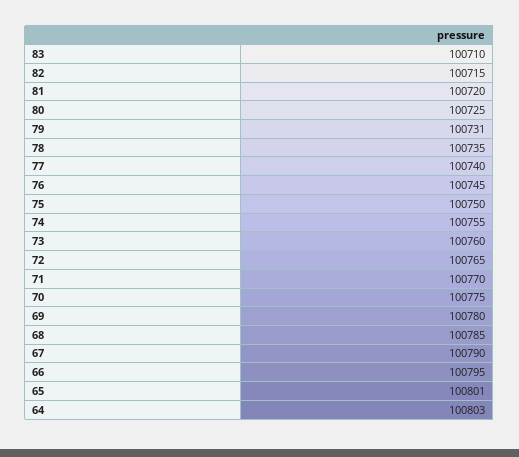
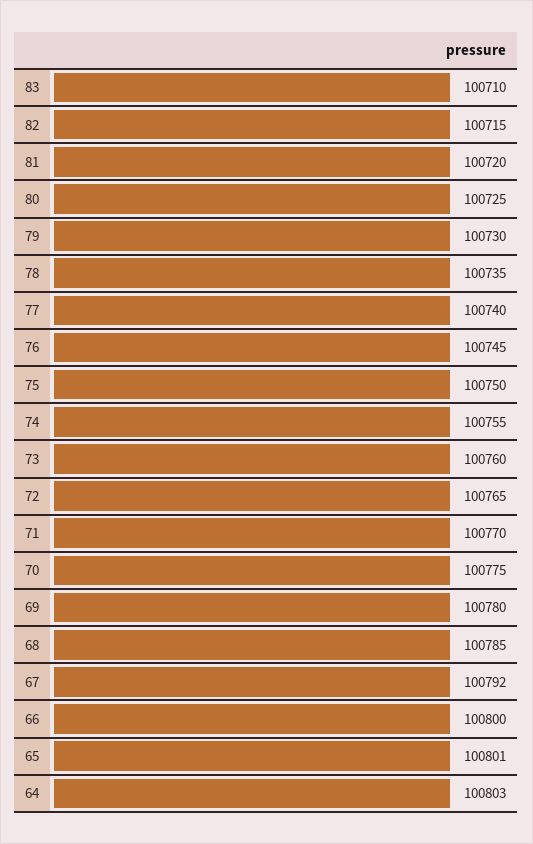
79: 100731 -> 100730
67: 100790 -> 100792
66: 100795 -> 100800

